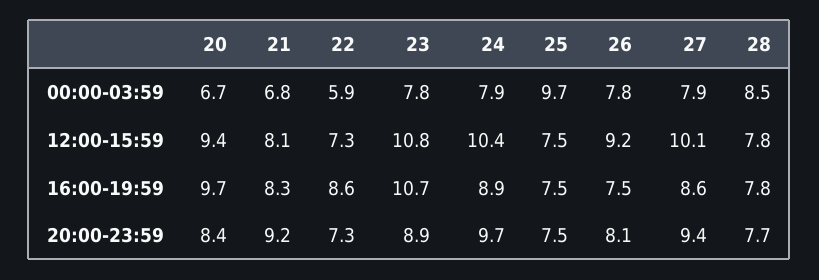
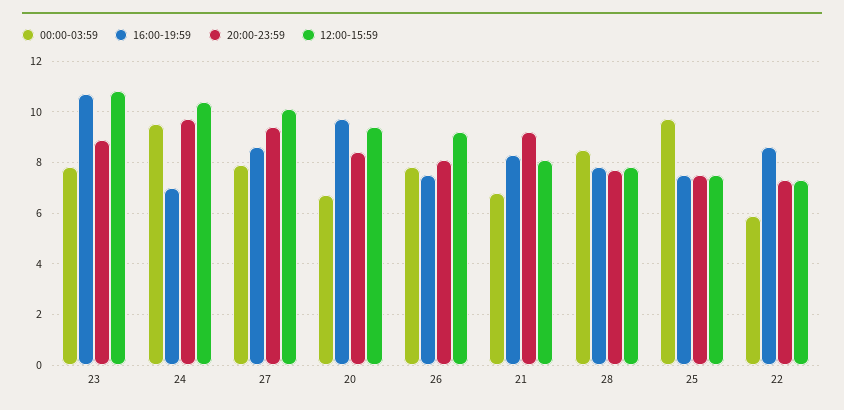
00:00-03:59, 24: 7.9 -> 9.5
16:00-19:59, 24: 8.9 -> 7

